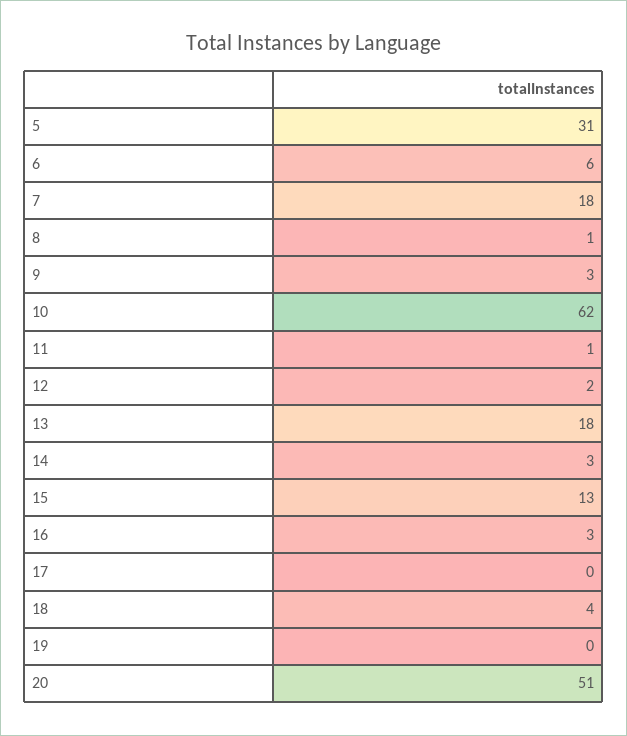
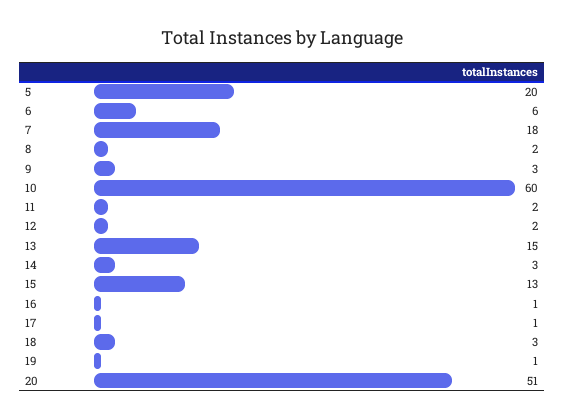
5: 31 -> 20
8: 1 -> 2
10: 62 -> 60
11: 1 -> 2
13: 18 -> 15
16: 3 -> 1
17: 0 -> 1
18: 4 -> 3
19: 0 -> 1

